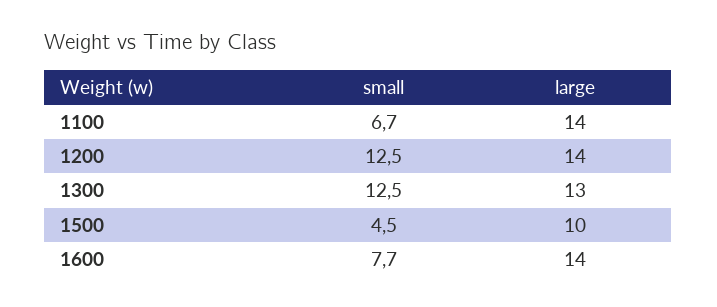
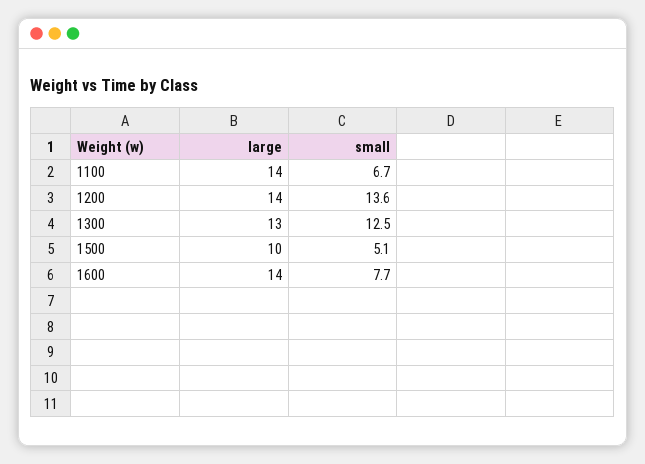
small, 1200: 12.5 -> 13.6
small, 1500: 4.5 -> 5.1

